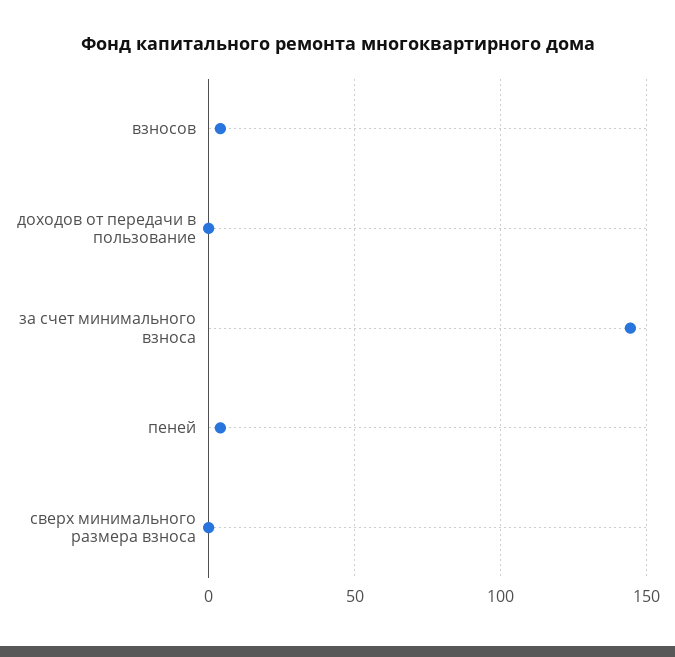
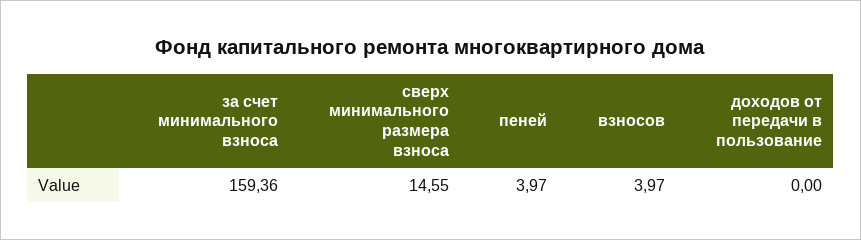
за счет минимального взноса: 145 -> 159.36
сверх минимального размера взноса: 0 -> 14.55

